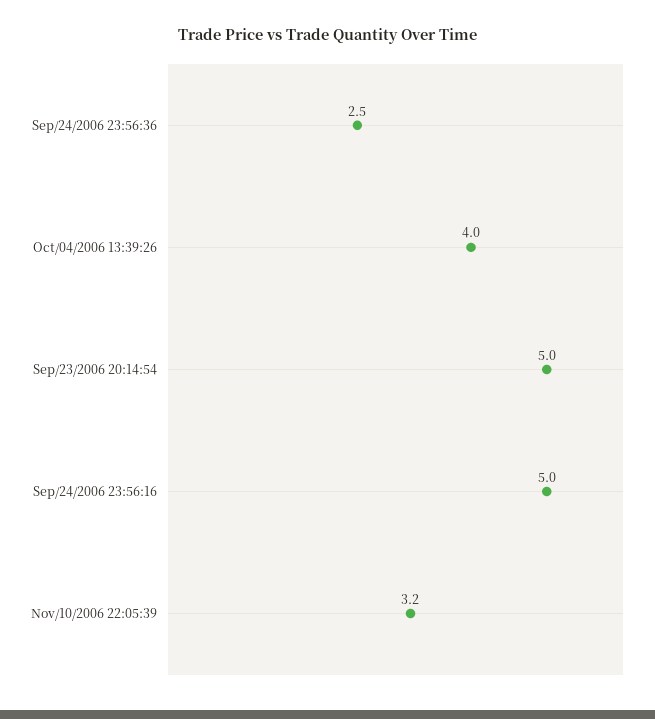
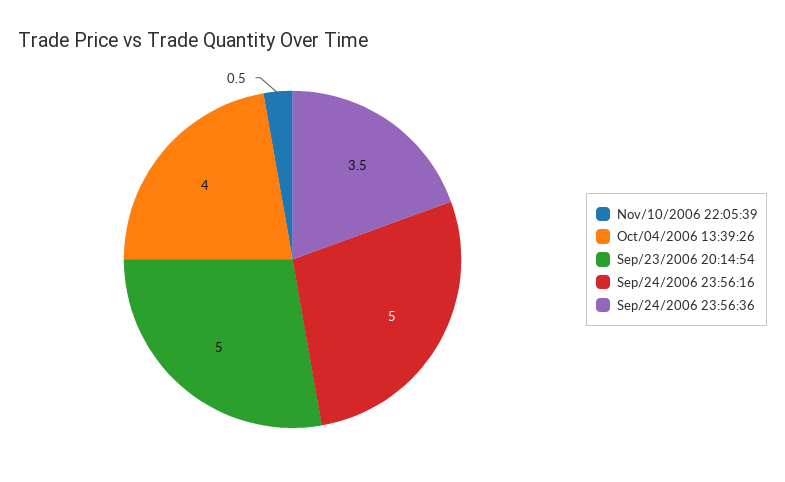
Sep/24/2006 23:56:36: 2.5 -> 3.5
Nov/10/2006 22:05:39: 3.2 -> 0.5

